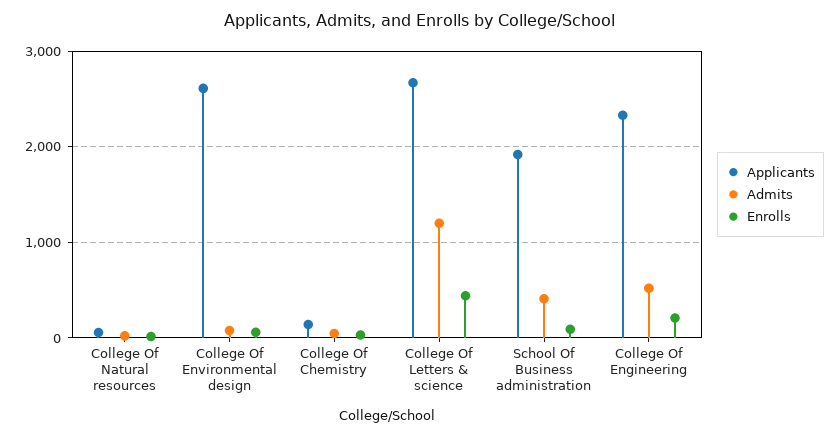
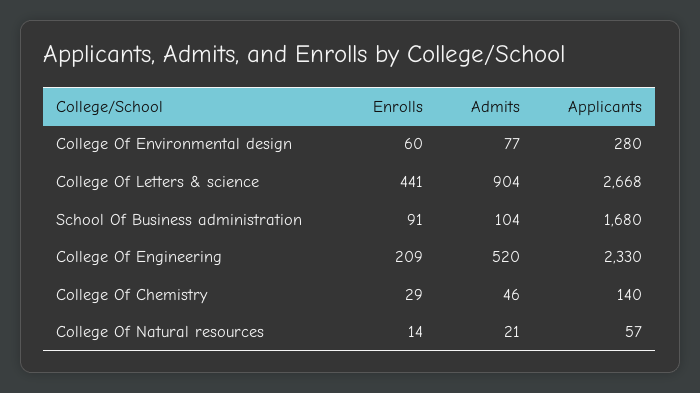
Applicants, College Of Environmental design: 2600 -> 280
Admits, College Of Letters & science: 1200 -> 904
Applicants, School Of Business administration: 1900 -> 1680
Admits, School Of Business administration: 400 -> 104

